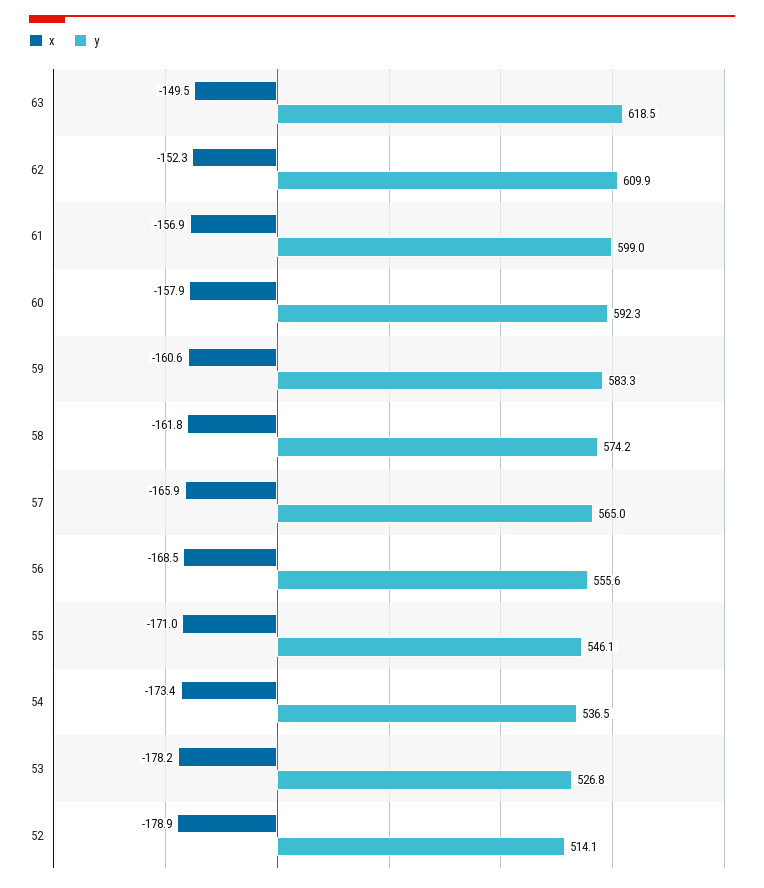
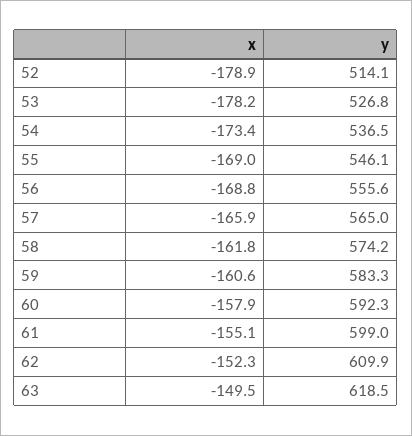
x, 61: -156.9 -> -155.1
x, 56: -168.5 -> -168.8
x, 55: -171 -> -169

